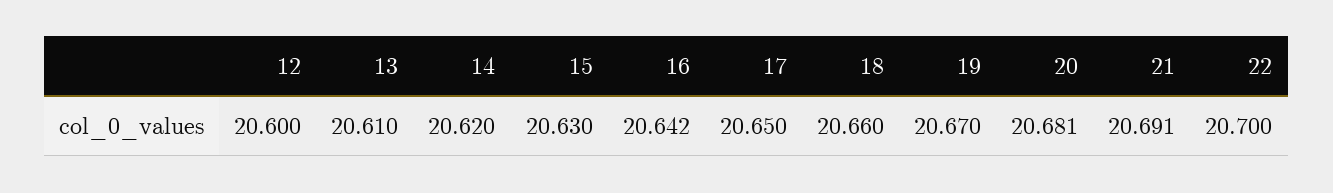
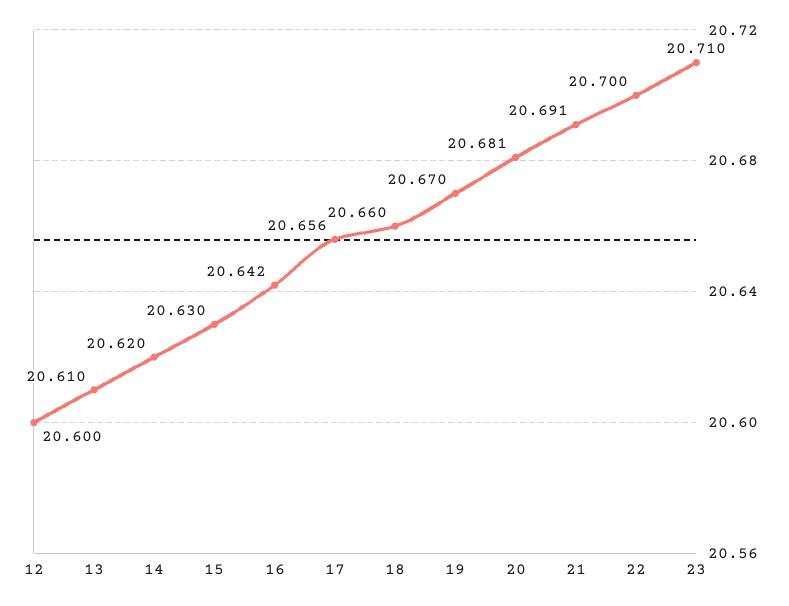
17: 20.65 -> 20.656
23: none -> 20.71

